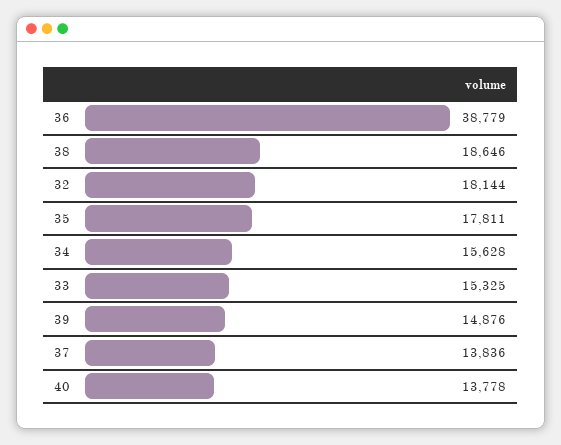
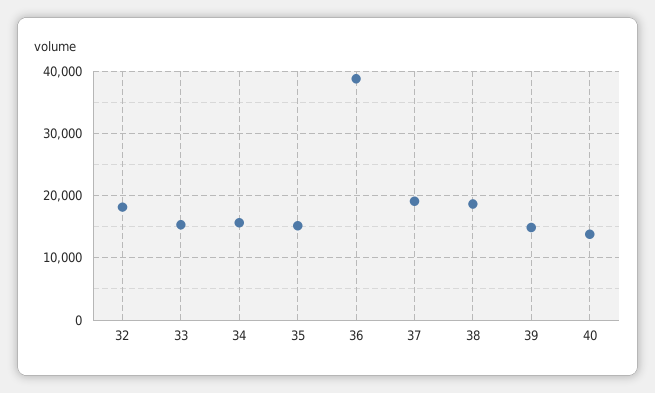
35: 17811 -> 15000
37: 13836 -> 19000

